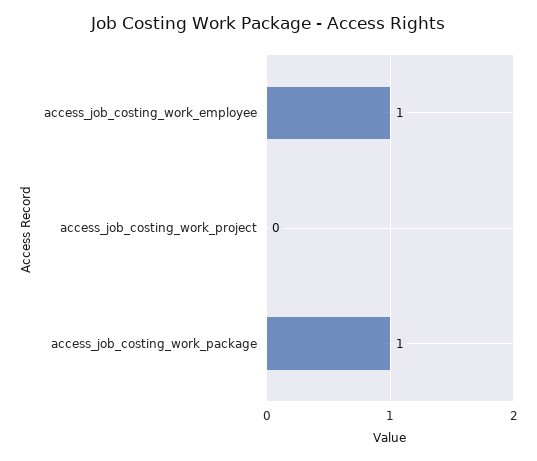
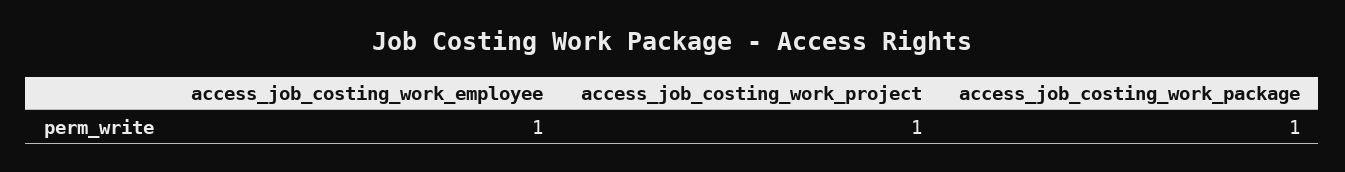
access_job_costing_work_project: 0 -> 1

